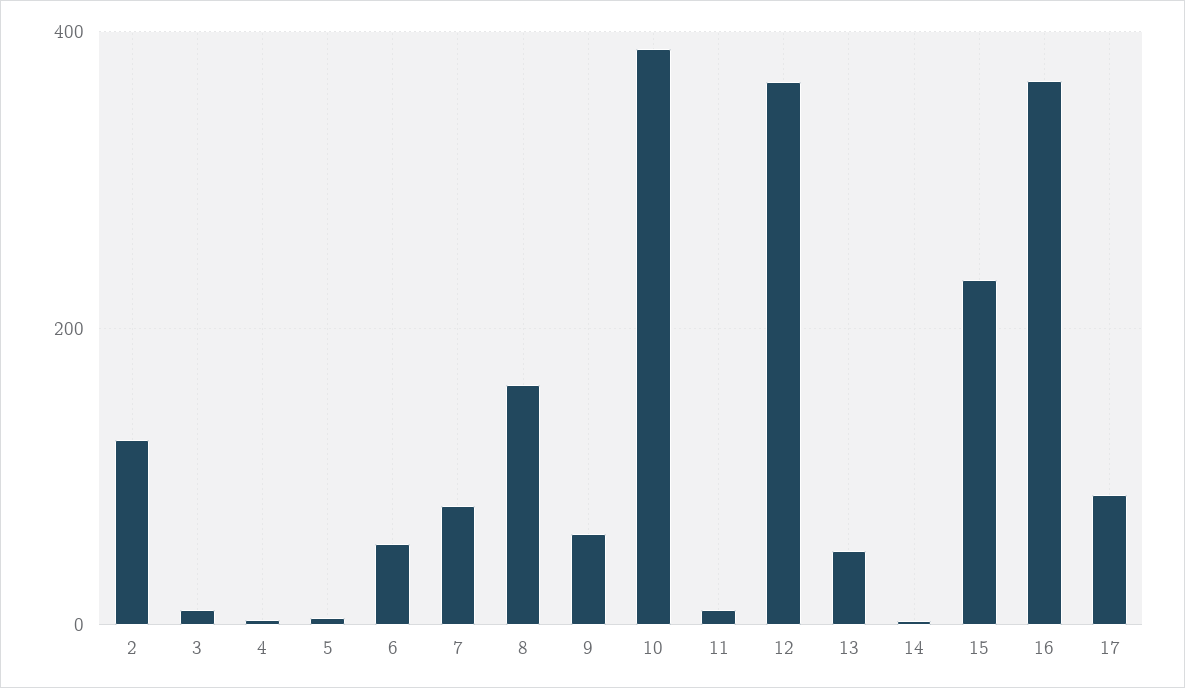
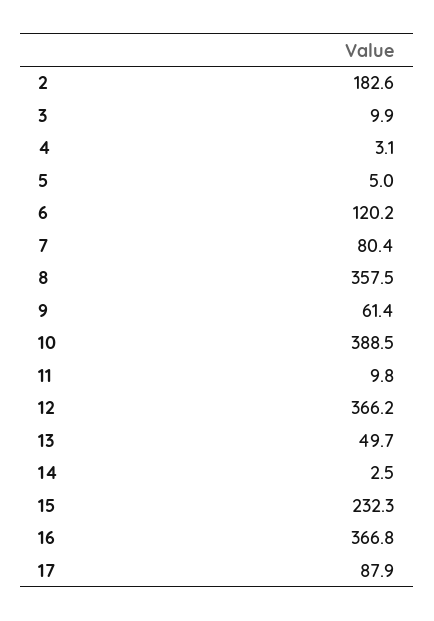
2: 120 -> 182.6
6: 60 -> 120.2
8: 160 -> 357.5

